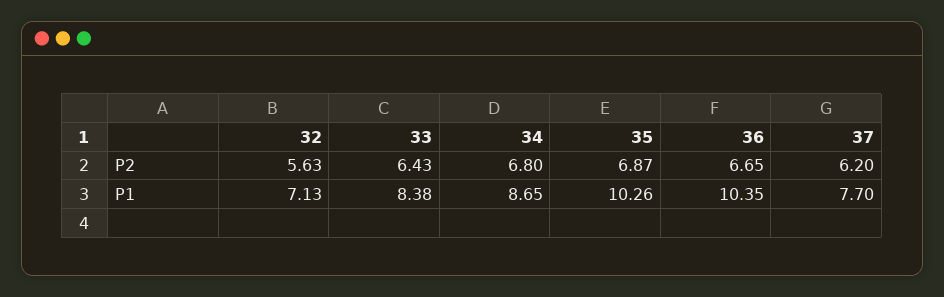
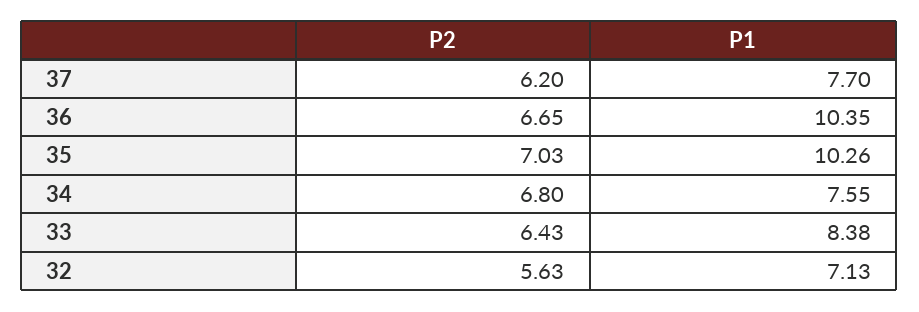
35, P2: 6.87 -> 7.03
34, P1: 8.65 -> 7.55

